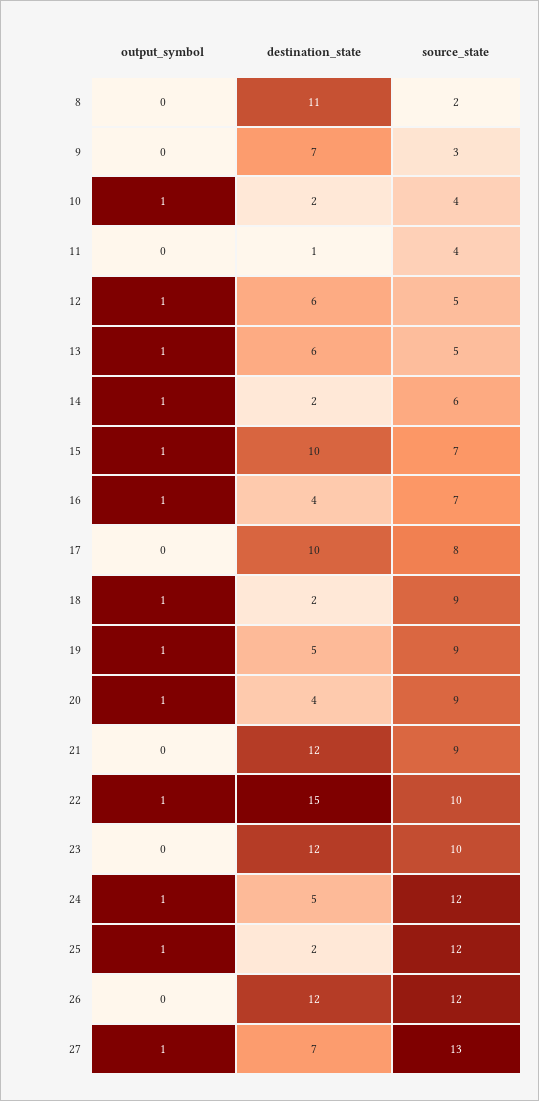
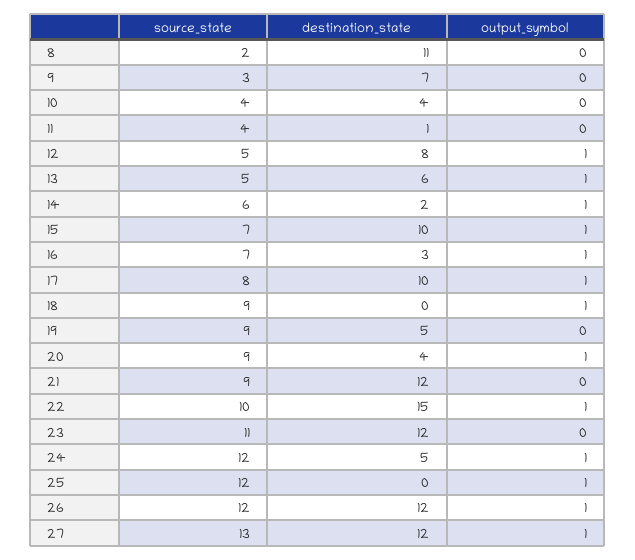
output_symbol, 10: 1 -> 0
destination_state, 10: 2 -> 4
destination_state, 12: 6 -> 8
destination_state, 16: 4 -> 3
output_symbol, 17: 0 -> 1
destination_state, 18: 2 -> 0
output_symbol, 19: 1 -> 0
source_state, 23: 10 -> 11
destination_state, 25: 2 -> 0
output_symbol, 26: 0 -> 1
destination_state, 27: 7 -> 12

